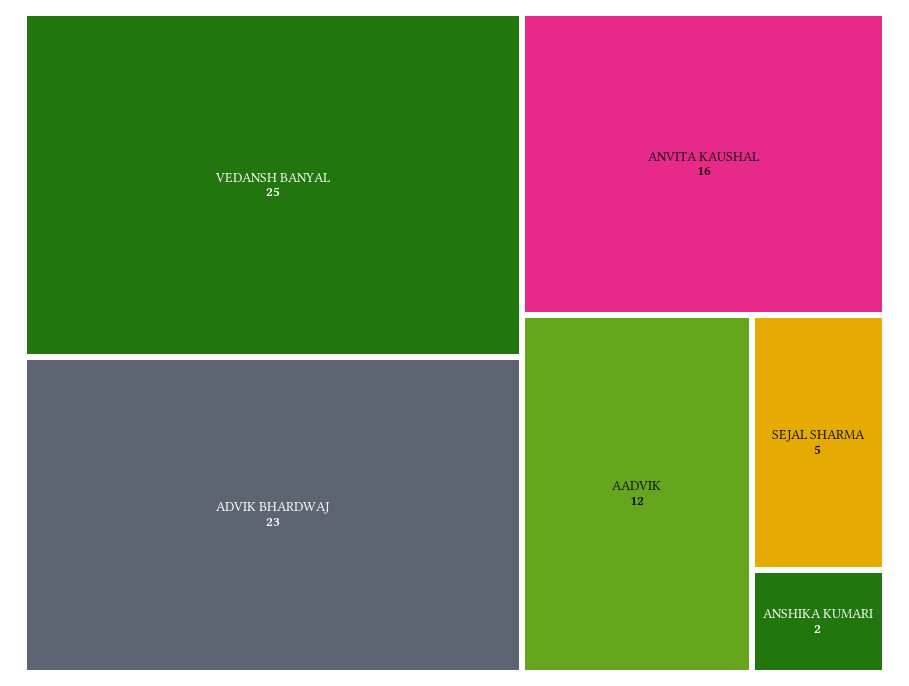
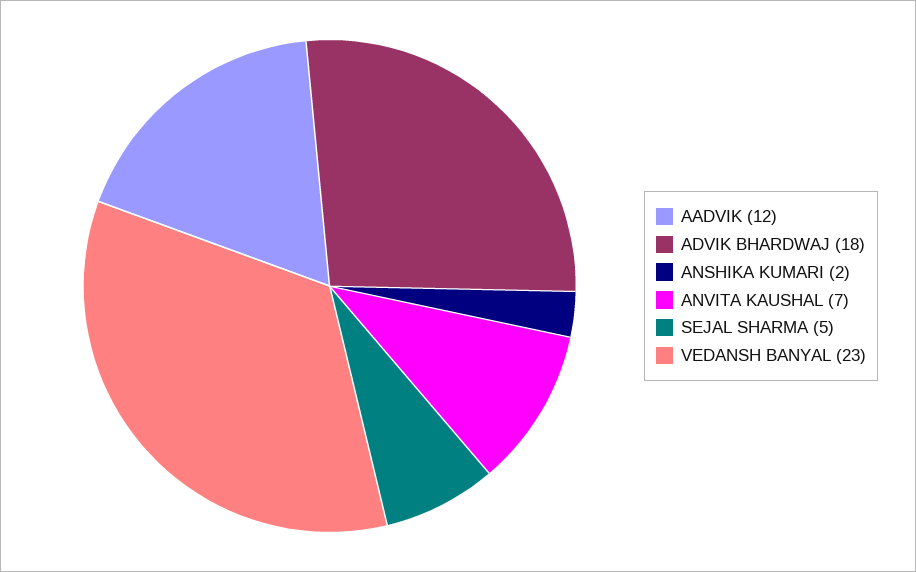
VEDANSH BANYAL: 25 -> 23
ADVIK BHARDWAJ: 23 -> 18
ANVITA KAUSHAL: 16 -> 7

